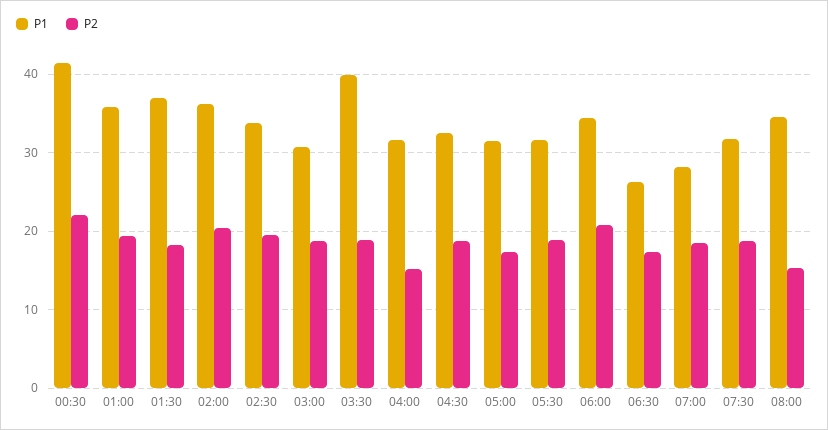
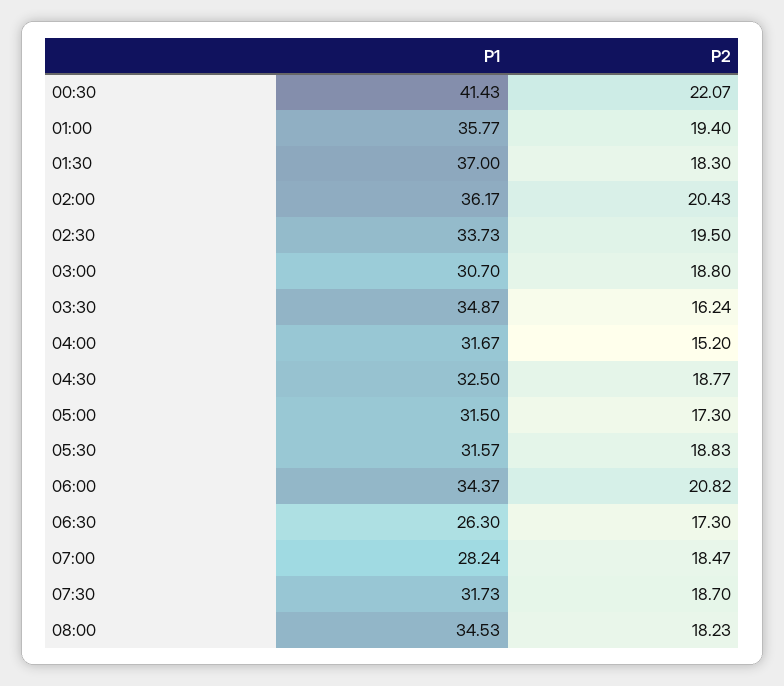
P1, 03:30: 40 -> 34.87
P2, 03:30: 19 -> 16.24
P2, 08:00: 15 -> 18.23

